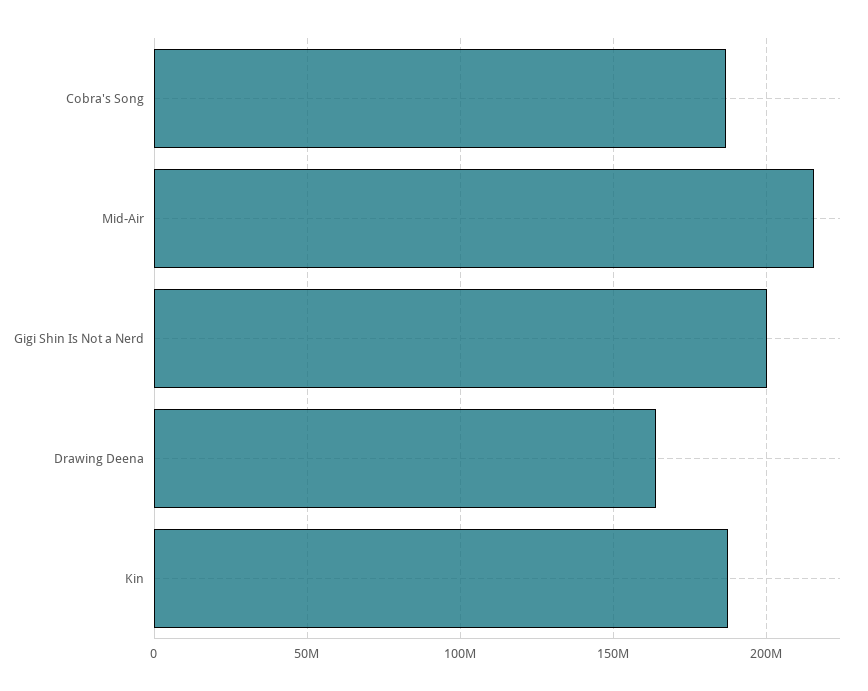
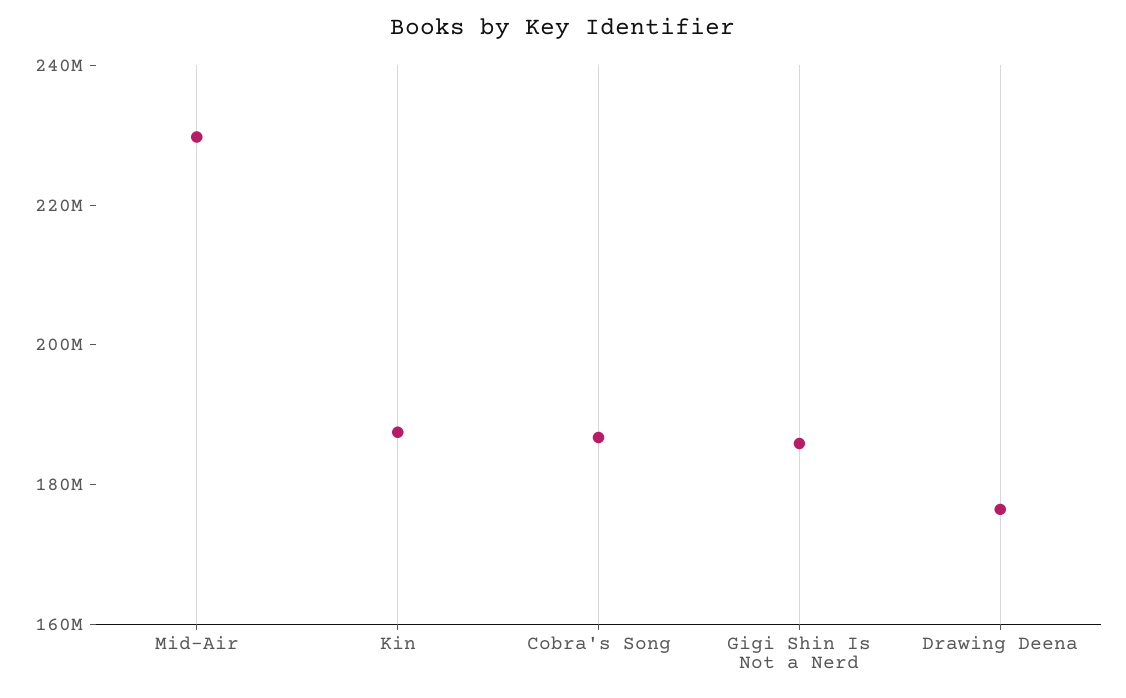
Mid-Air: 215000000 -> 230000000
Gigi Shin Is Not a Nerd: 200000000 -> 185000000
Drawing Deena: 165000000 -> 175000000

